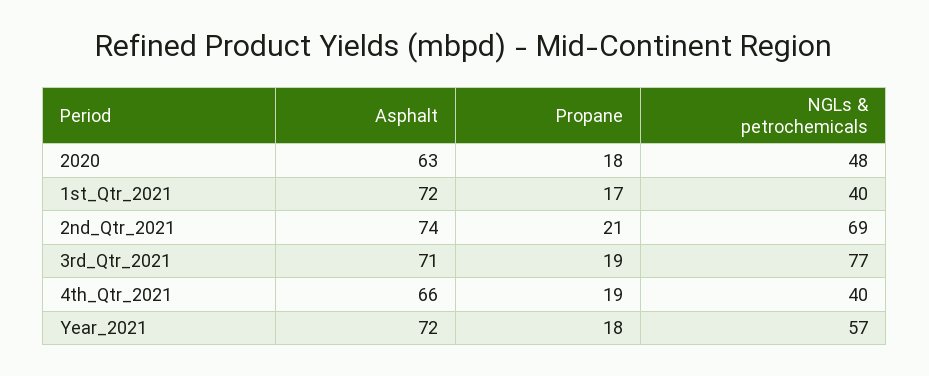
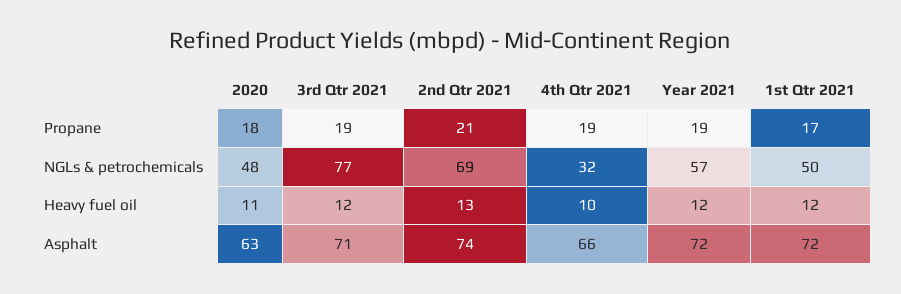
NGLs & petrochemicals, 1st_Qtr_2021: 40 -> 50
NGLs & petrochemicals, 4th_Qtr_2021: 40 -> 32
Propane, Year_2021: 18 -> 19
Heavy fuel oil, 2020: none -> 11
Heavy fuel oil, 3rd_Qtr_2021: none -> 12
Heavy fuel oil, 2nd_Qtr_2021: none -> 13
Heavy fuel oil, 4th_Qtr_2021: none -> 10
Heavy fuel oil, Year_2021: none -> 12
Heavy fuel oil, 1st_Qtr_2021: none -> 12

